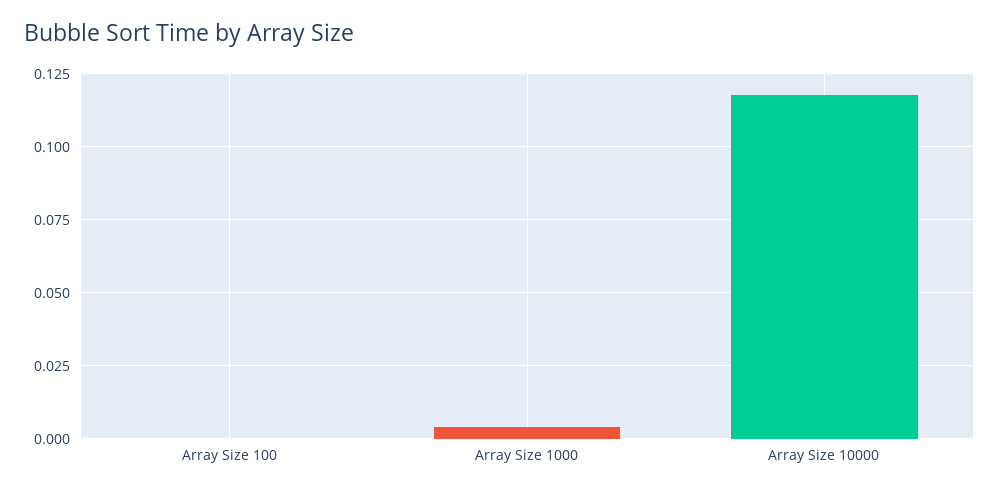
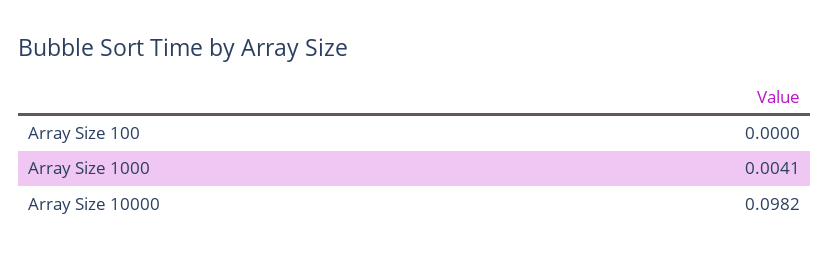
Array Size 10000: 0.1175 -> 0.0982

